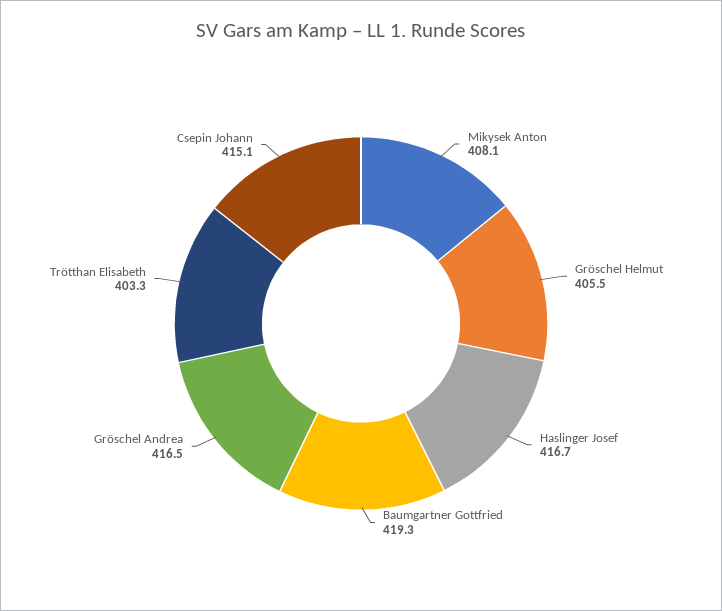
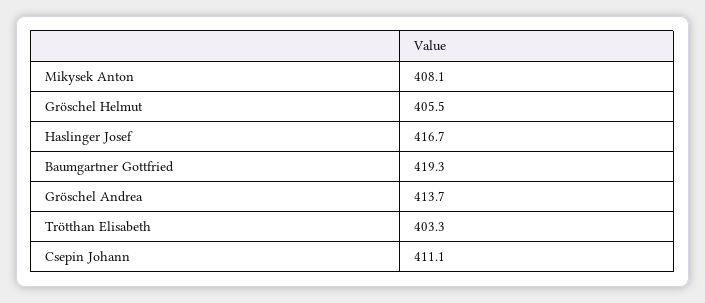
Gröschel Andrea: 416.5 -> 413.7
Csepin Johann: 415.1 -> 411.1

